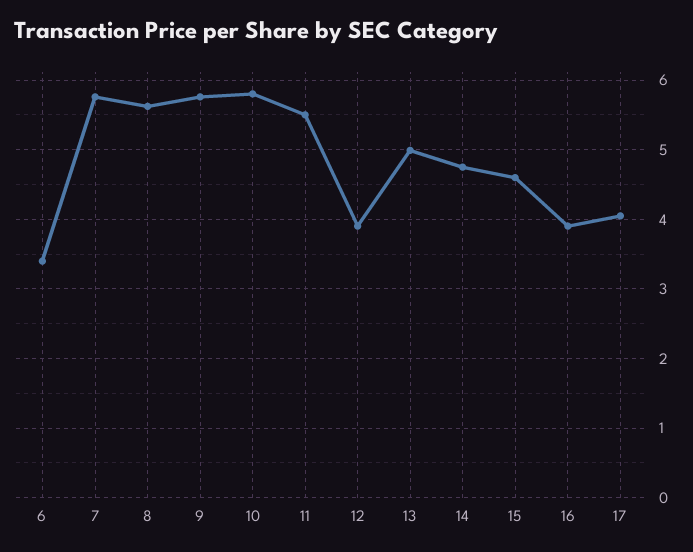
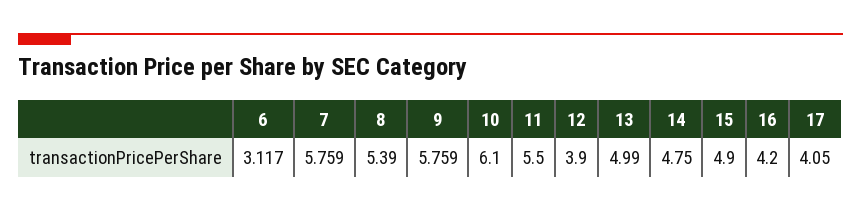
6: 3.4 -> 3.117
8: 5.6 -> 5.39
10: 5.8 -> 6.1
15: 4.6 -> 4.9
16: 3.9 -> 4.2

